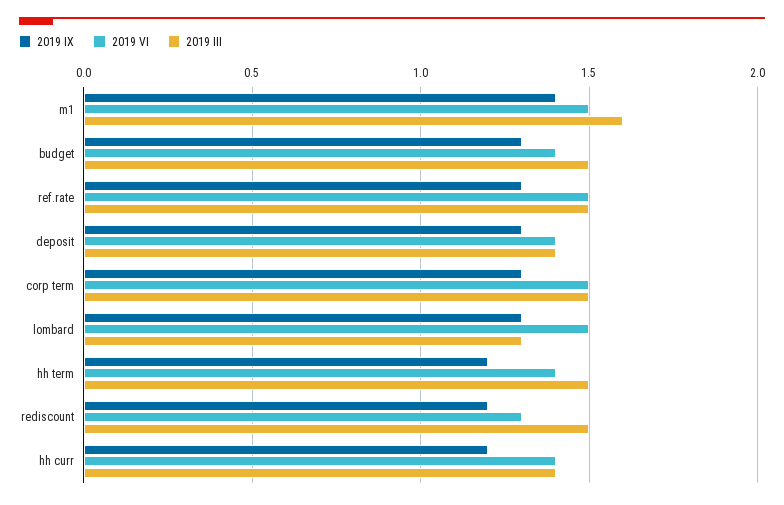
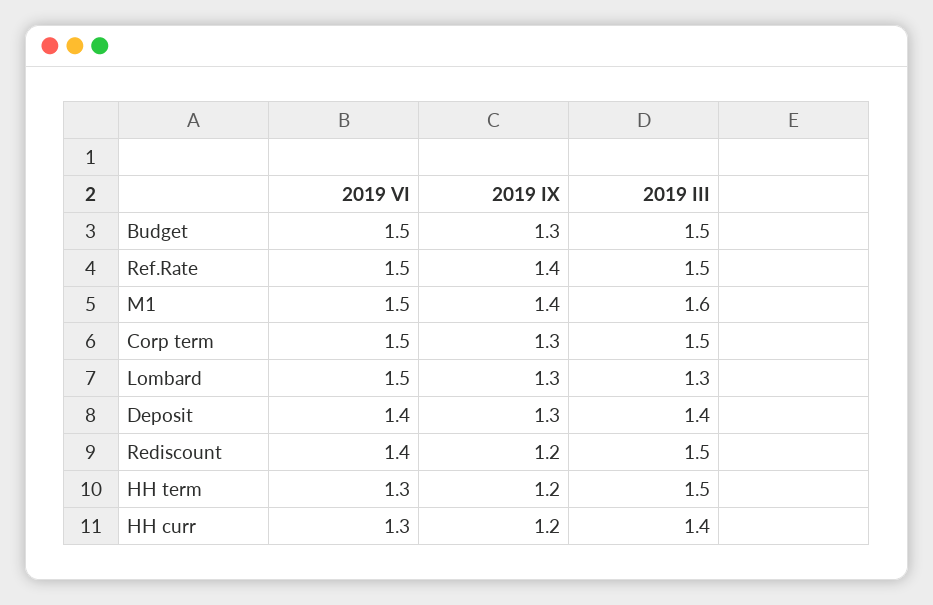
2019 VI, budget: 1.4 -> 1.5
2019 IX, ref.rate: 1.3 -> 1.4
2019 VI, hh term: 1.4 -> 1.3
2019 VI, rediscount: 1.3 -> 1.4
2019 VI, hh curr: 1.4 -> 1.3

